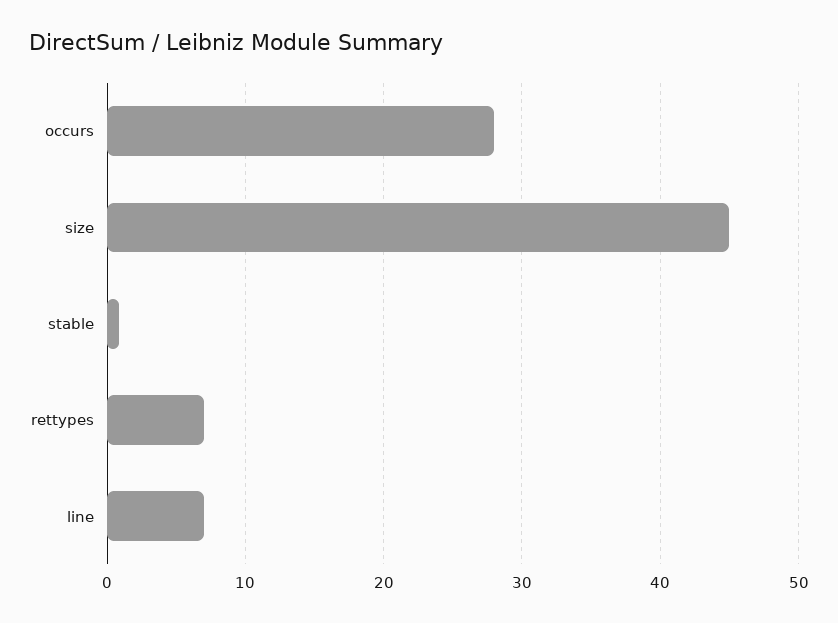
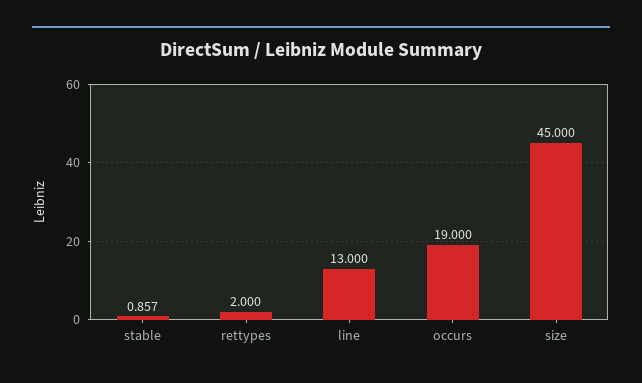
occurs: 28 -> 19
rettypes: 7 -> 2
line: 7 -> 13

